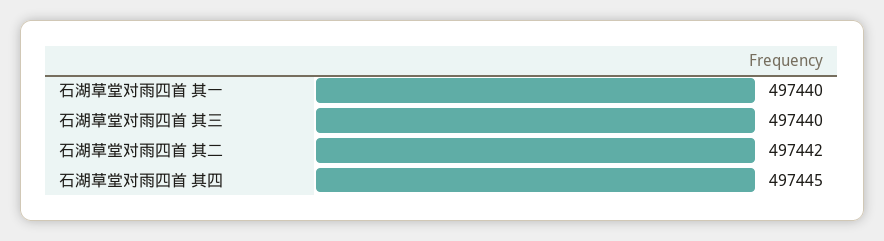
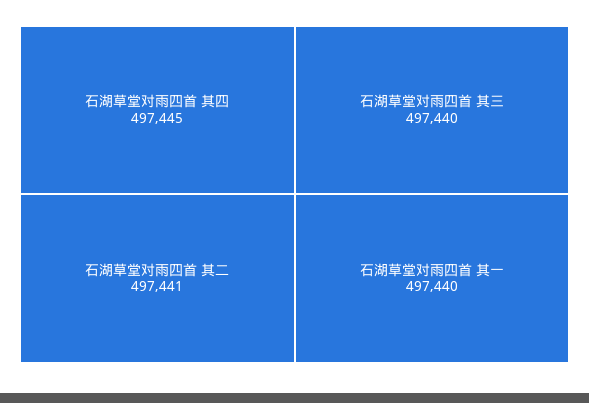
石湖草堂对雨四首 其二: 497442 -> 497441

